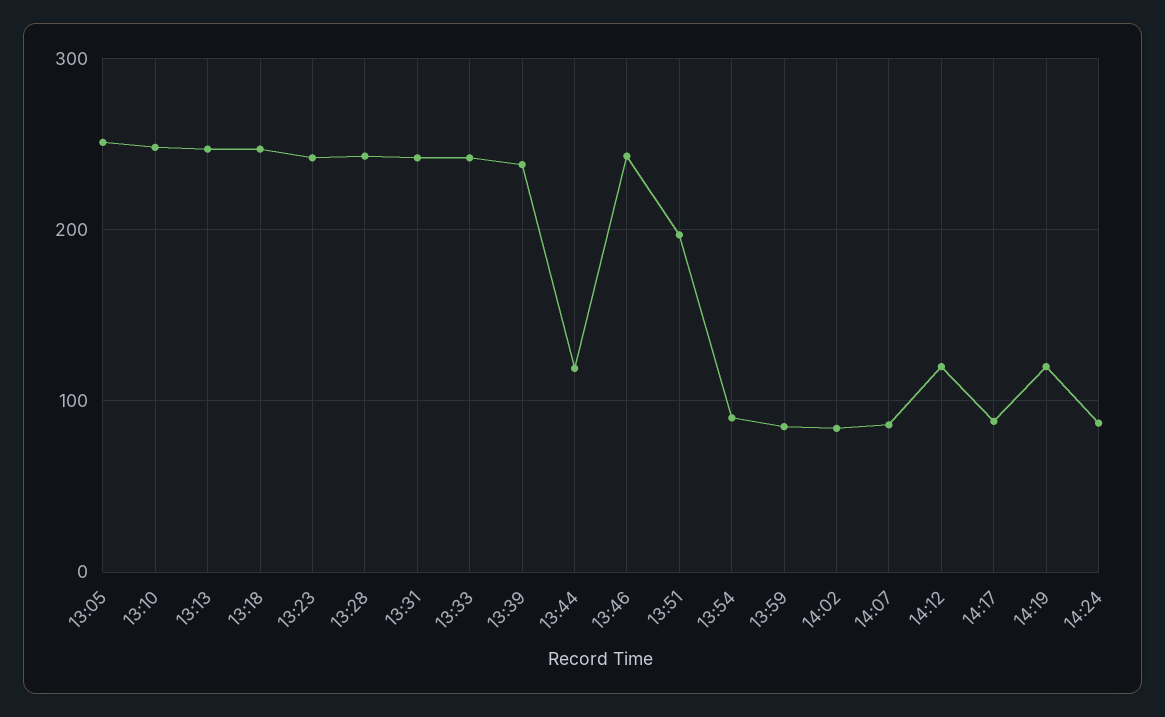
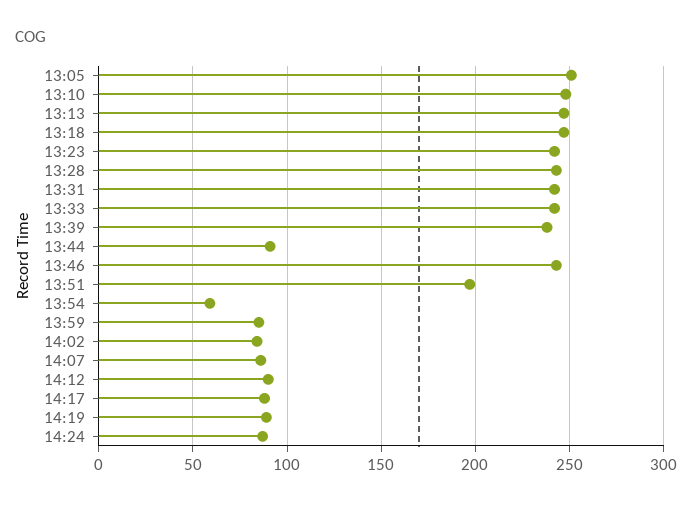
13:44: 120 -> 90
13:54: 90 -> 60
14:12: 120 -> 90
14:19: 120 -> 90

